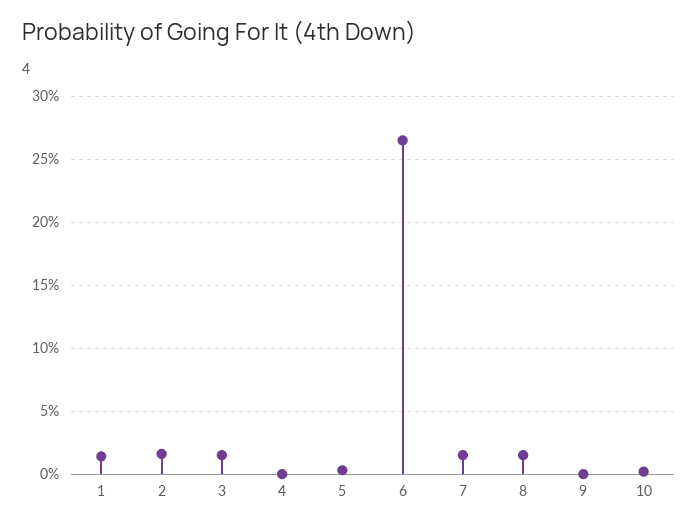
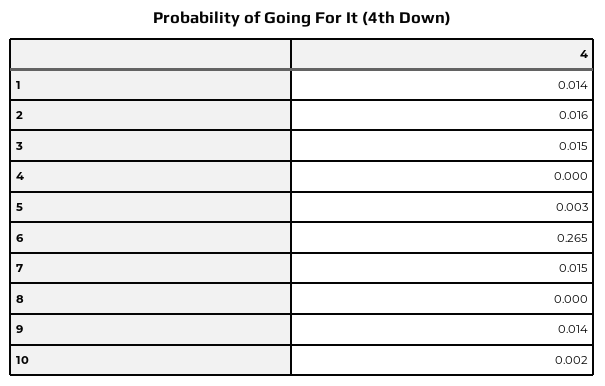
8: 0.015 -> 0
9: 0 -> 0.014

